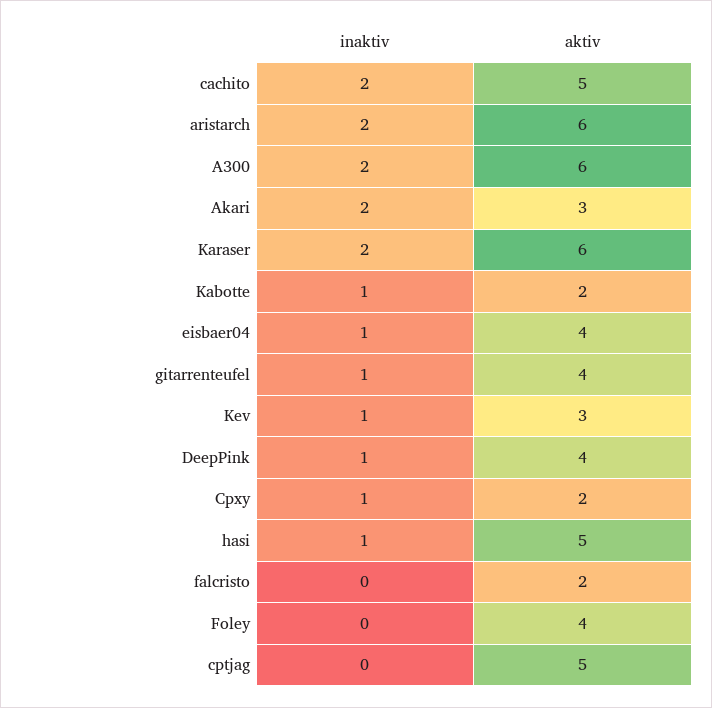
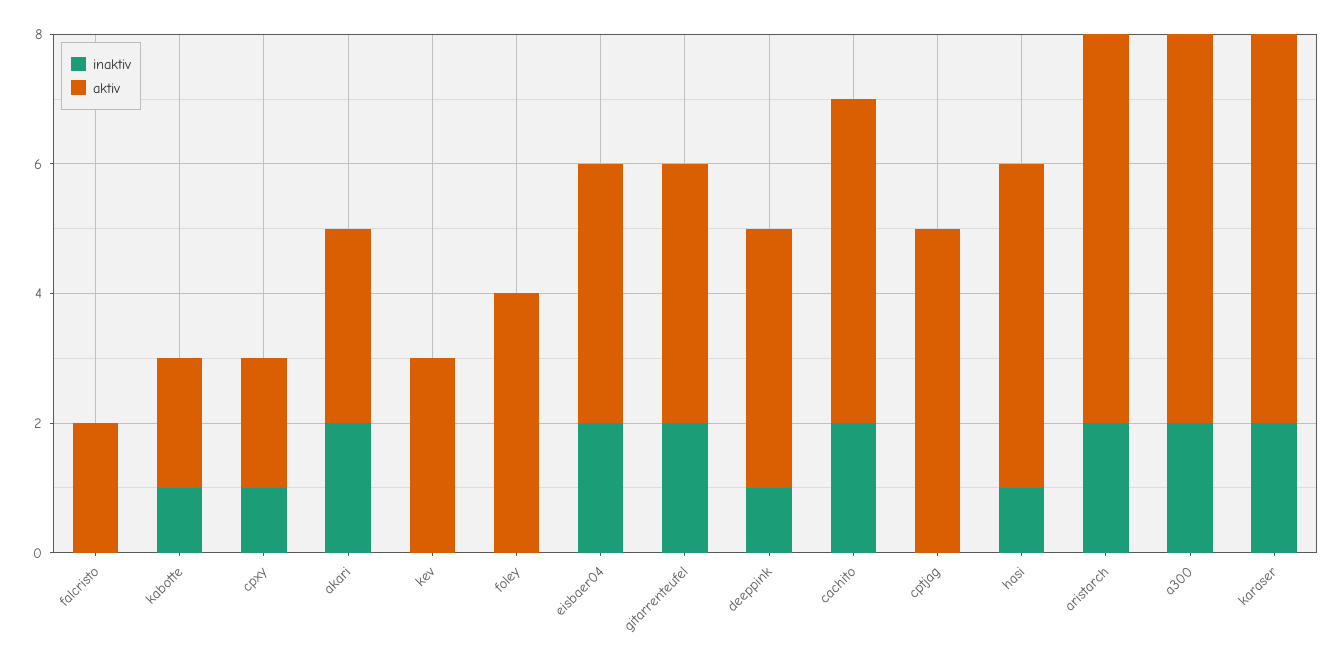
inaktiv, eisbaer04: 1 -> 2
inaktiv, gitarrenteufel: 1 -> 2
inaktiv, Kev: 1 -> 0

